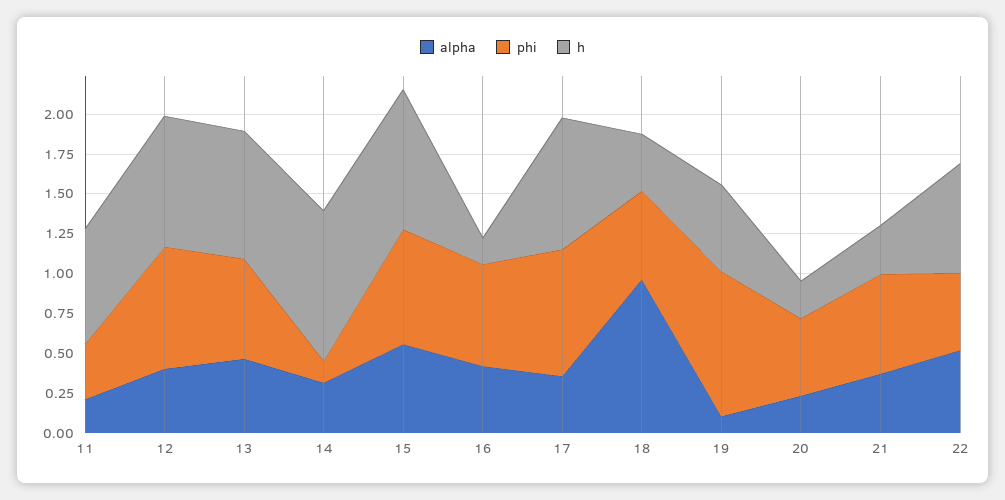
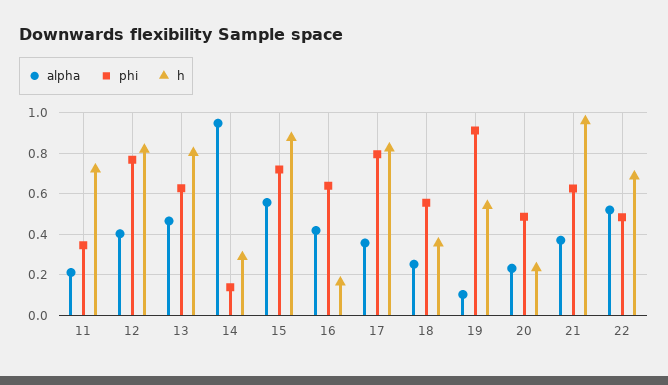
alpha, 14: 0.25 -> 0.95
h, 14: 1 -> 0.3
alpha, 18: 1 -> 0.25
h, 21: 0.25 -> 0.95

